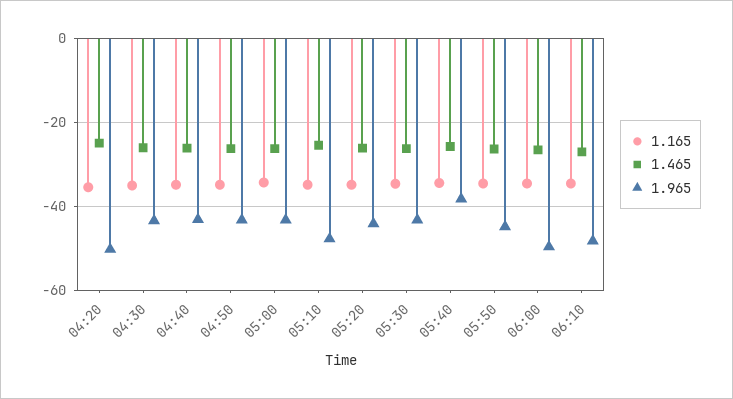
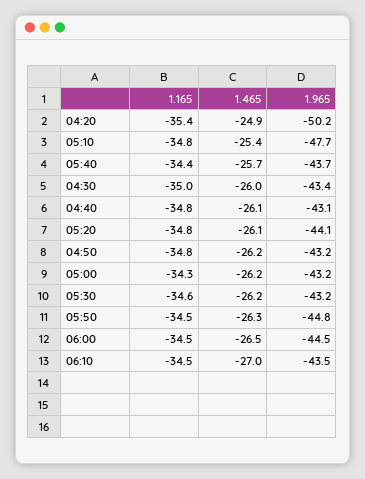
1.965, 05:40: -38 -> -43.7
1.965, 06:00: -50 -> -44.5
1.965, 06:10: -48 -> -43.5

